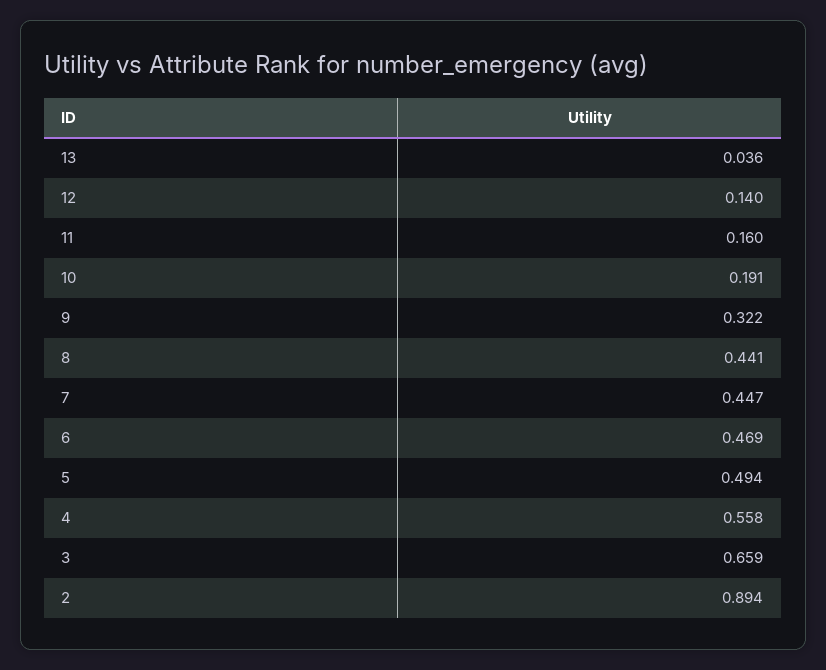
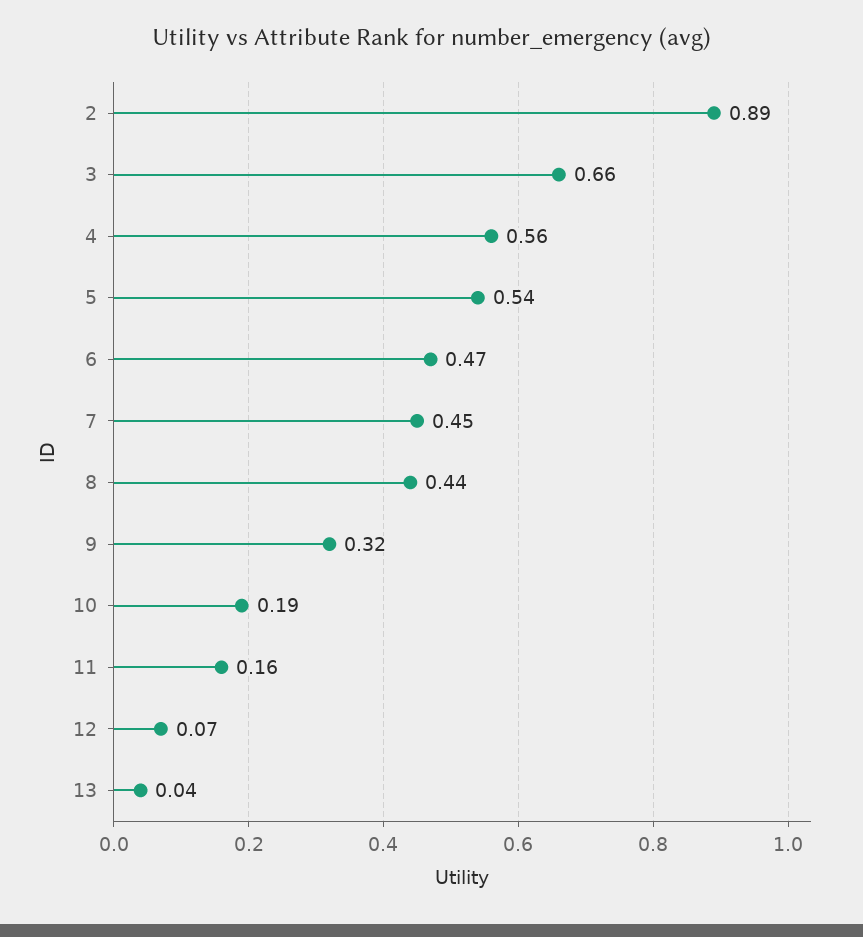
12: 0.14 -> 0.07
5: 0.494 -> 0.54

